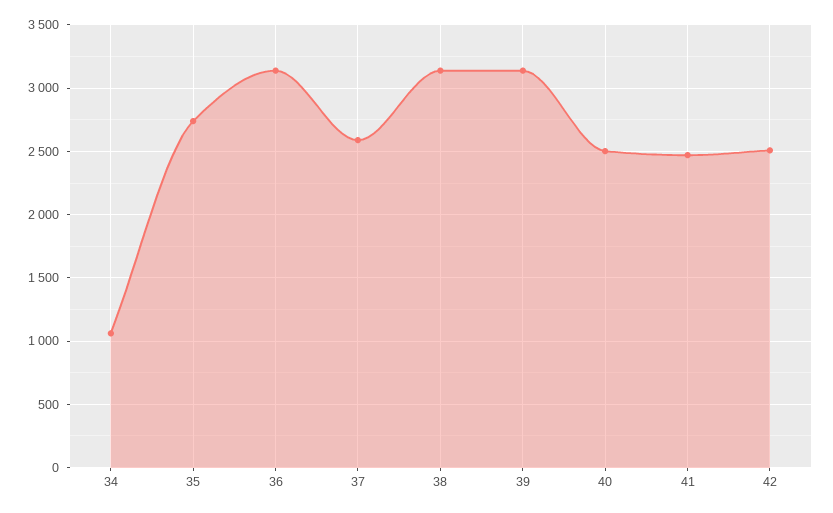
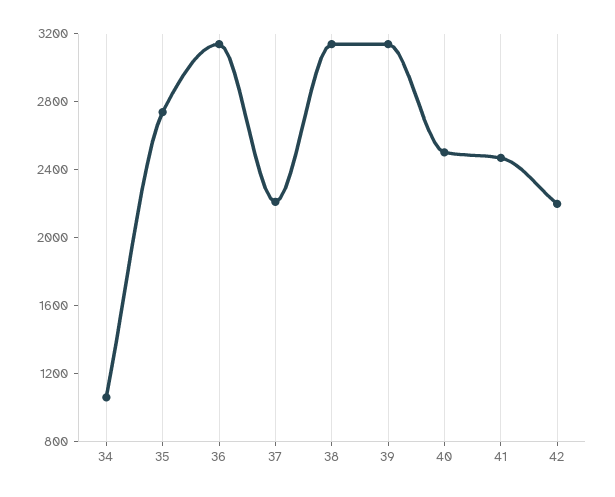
37: 2600 -> 2200
42: 2500 -> 2200

